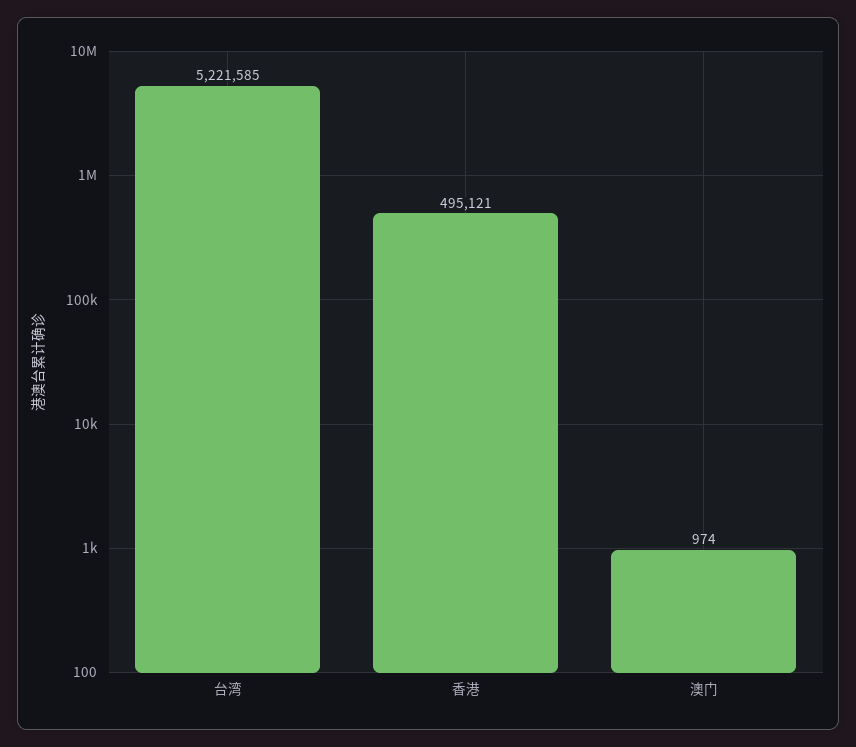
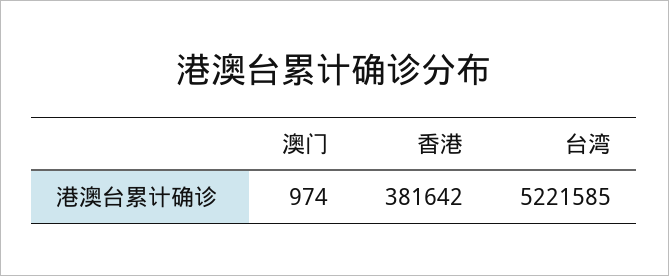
香港: 495121 -> 381642

